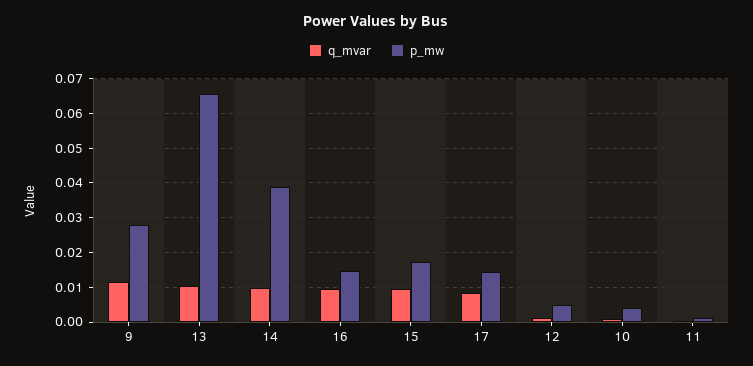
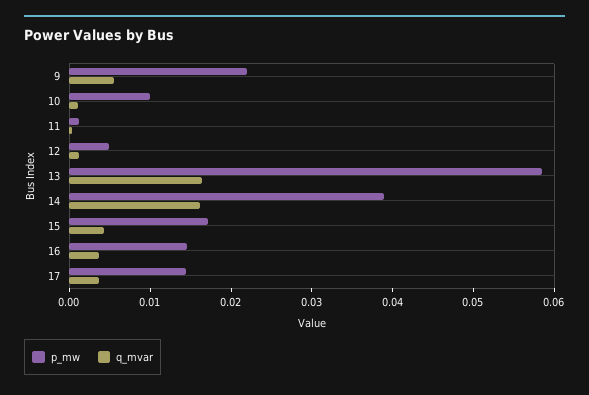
q_mvar, 9: 0.012 -> 0.006
p_mw, 9: 0.028 -> 0.022
q_mvar, 13: 0.01 -> 0.016
p_mw, 13: 0.066 -> 0.058
q_mvar, 14: 0.01 -> 0.016
q_mvar, 16: 0.01 -> 0.004
q_mvar, 15: 0.01 -> 0.004
q_mvar, 17: 0.008 -> 0.004
p_mw, 10: 0.004 -> 0.01

